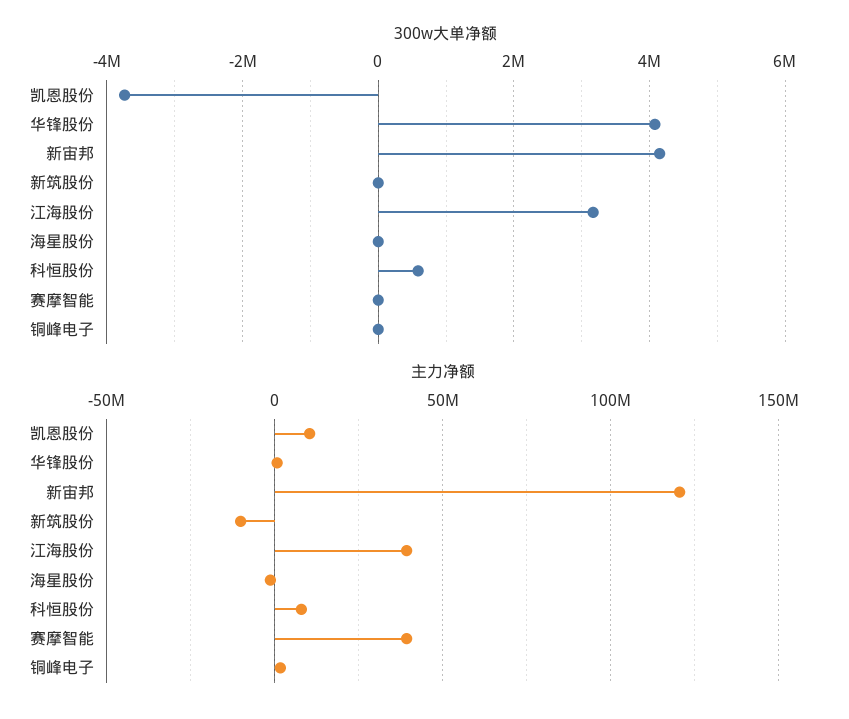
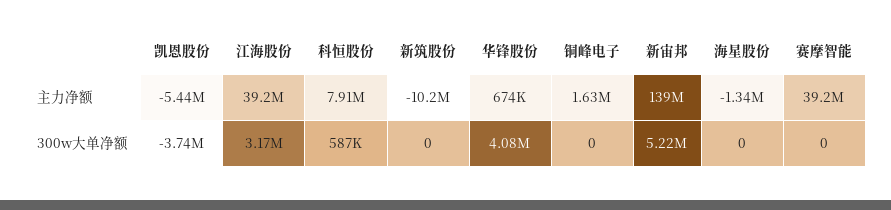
300w大单净额, 新宙邦: 4200000 -> 5220000
主力净额, 凯恩股份: 10000000 -> -5440000
主力净额, 新宙邦: 120000000 -> 139000000

